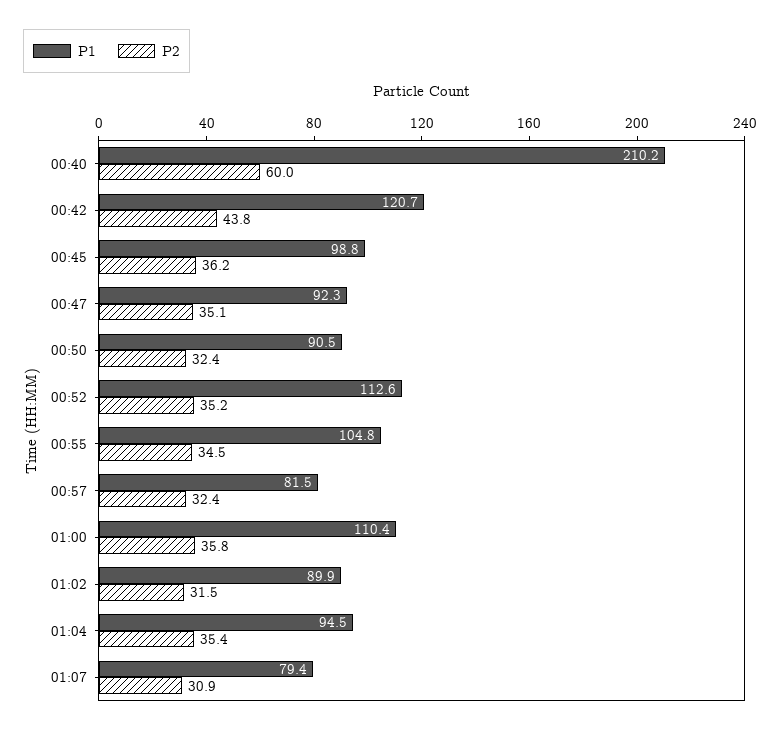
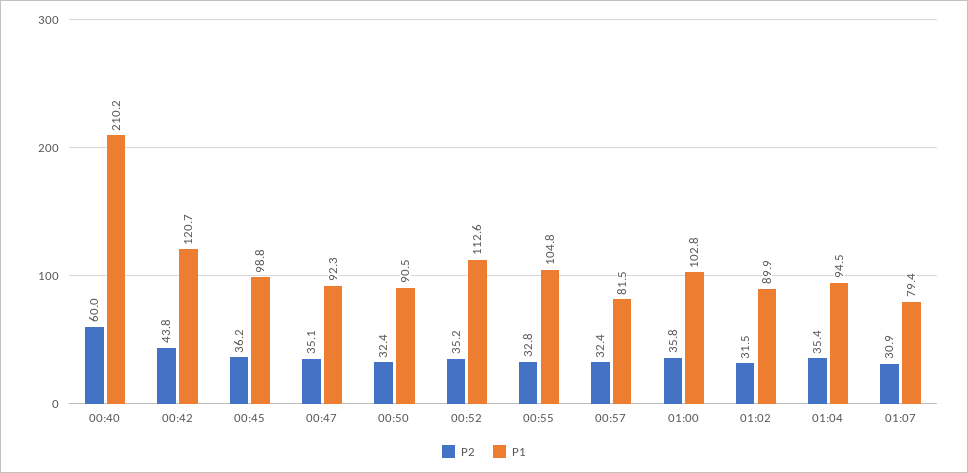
P2, 00:55: 34.5 -> 32.8
P1, 01:00: 110.4 -> 102.8

